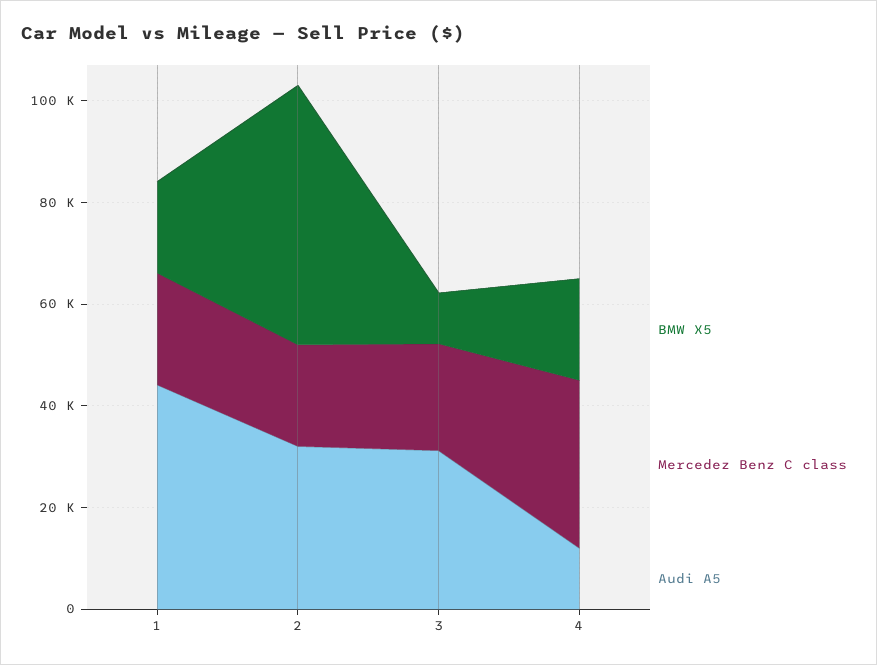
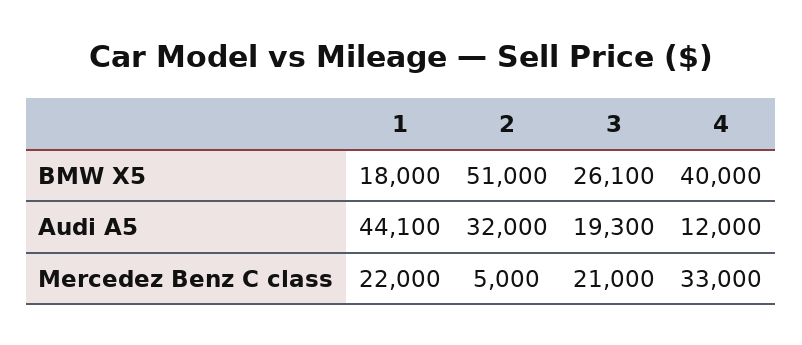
Mercedez Benz C class, 2: 20000 -> 5000
BMW X5, 3: 10000 -> 26100
Audi A5, 3: 30000 -> 19300
BMW X5, 4: 20000 -> 40000

